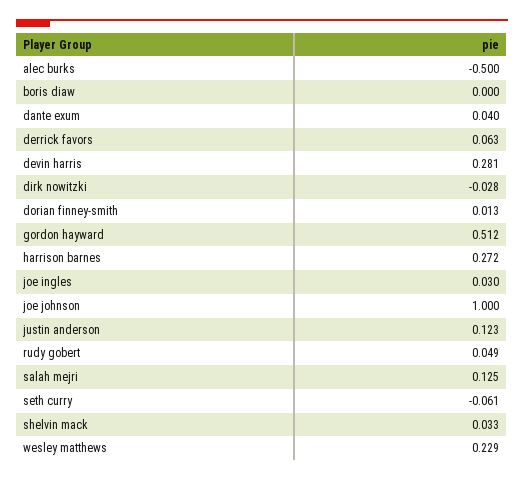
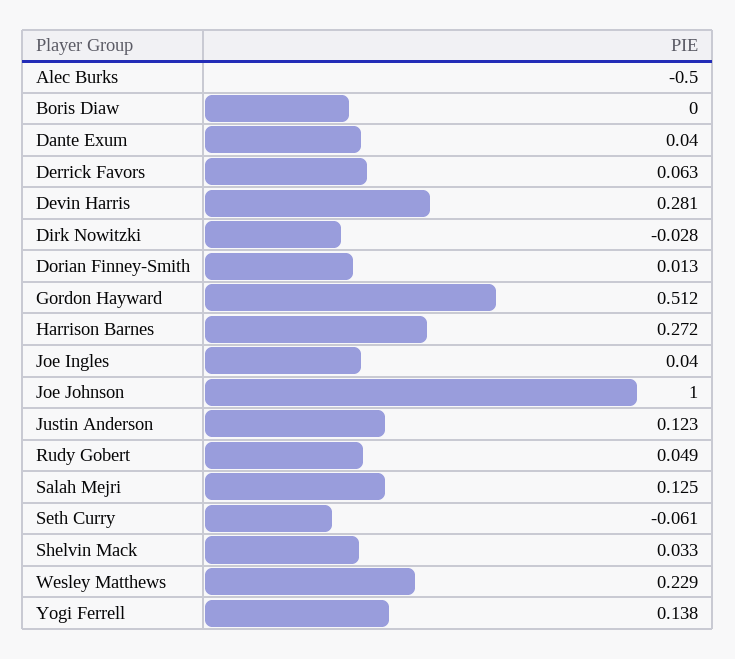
joe ingles: 0.03 -> 0.04
Yogi Ferrell: none -> 0.138

